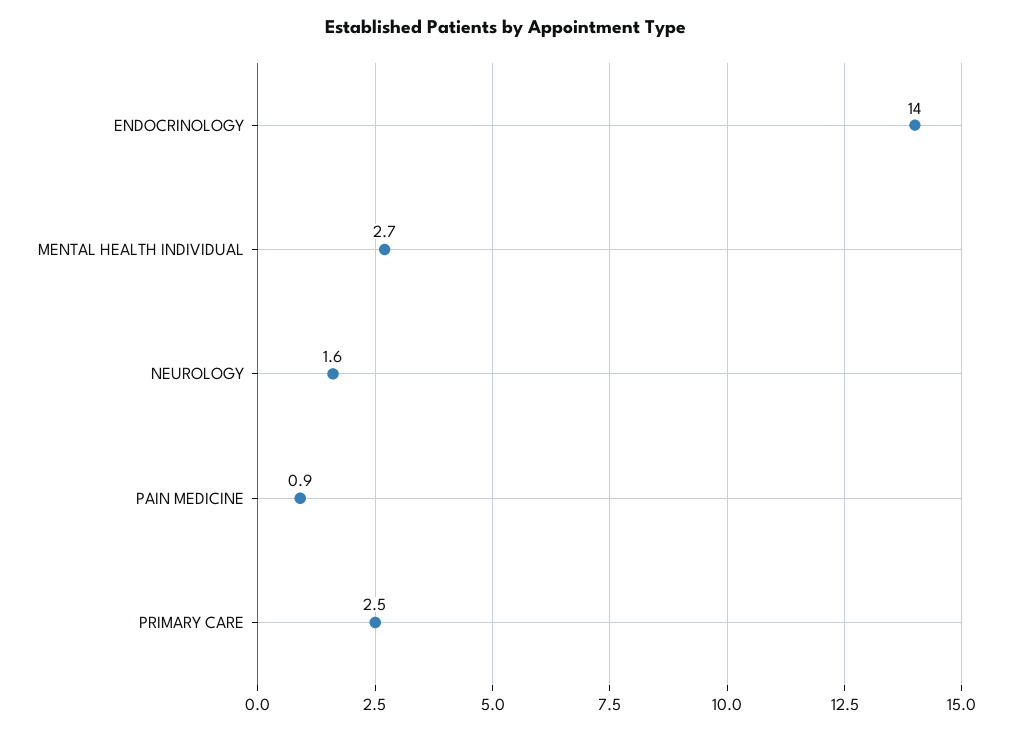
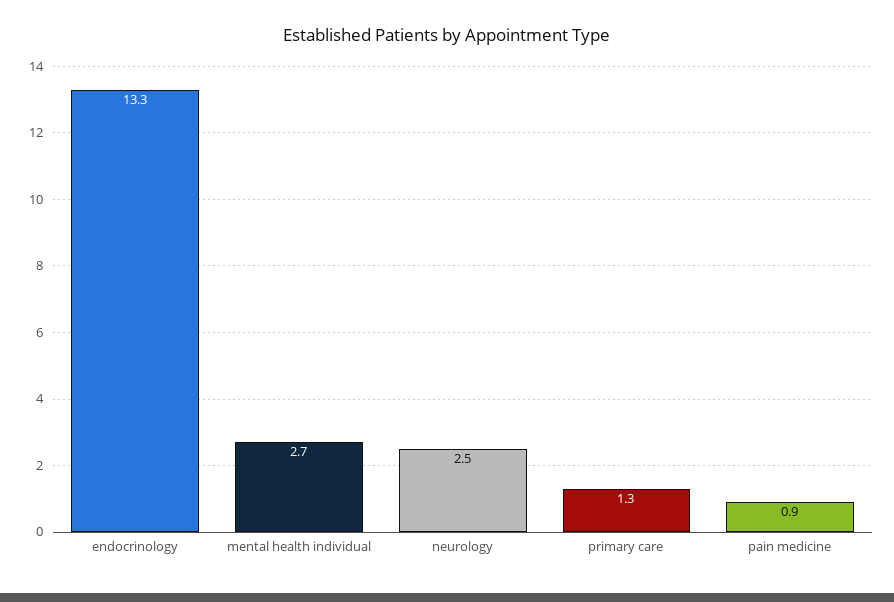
ENDOCRINOLOGY: 14 -> 13.3
NEUROLOGY: 1.6 -> 2.5
PRIMARY CARE: 2.5 -> 1.3

